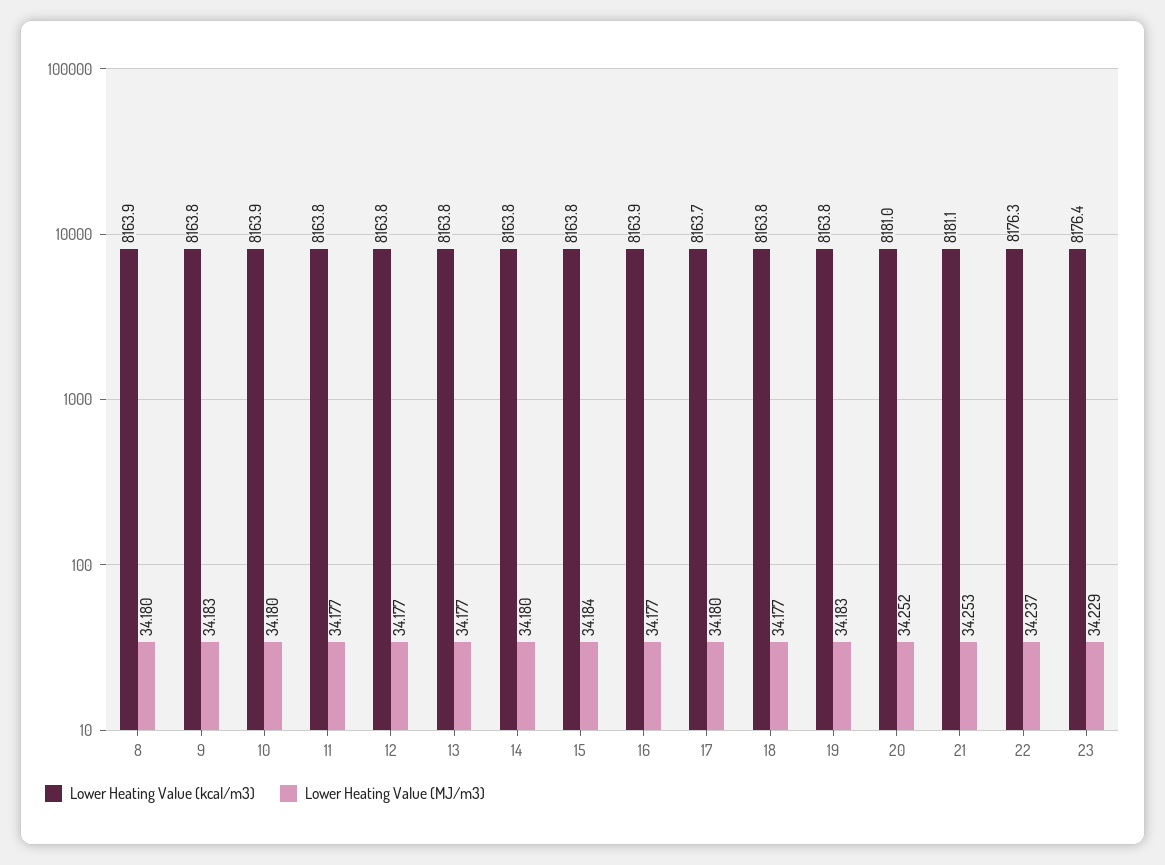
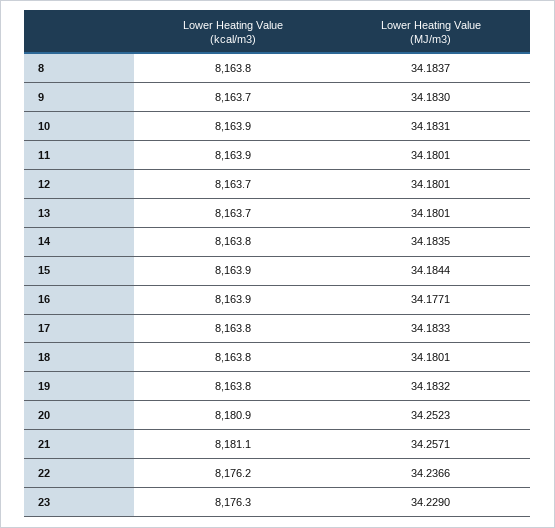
Lower Heating Value (kcal/m3), 8: 8163.9 -> 8163.8
Lower Heating Value (MJ/m3), 8: 34.18 -> 34.1837
Lower Heating Value (kcal/m3), 9: 8163.8 -> 8163.7
Lower Heating Value (MJ/m3), 10: 34.18 -> 34.1831
Lower Heating Value (kcal/m3), 11: 8163.8 -> 8163.9
Lower Heating Value (MJ/m3), 11: 34.177 -> 34.1801
Lower Heating Value (kcal/m3), 12: 8163.8 -> 8163.7
Lower Heating Value (MJ/m3), 12: 34.177 -> 34.1801
Lower Heating Value (kcal/m3), 13: 8163.8 -> 8163.7
Lower Heating Value (MJ/m3), 13: 34.177 -> 34.1801
Lower Heating Value (MJ/m3), 14: 34.18 -> 34.1835
Lower Heating Value (kcal/m3), 15: 8163.8 -> 8163.9
Lower Heating Value (kcal/m3), 17: 8163.7 -> 8163.8
Lower Heating Value (MJ/m3), 17: 34.18 -> 34.1833
Lower Heating Value (MJ/m3), 18: 34.177 -> 34.1801
Lower Heating Value (kcal/m3), 20: 8181 -> 8180.9
Lower Heating Value (MJ/m3), 21: 34.253 -> 34.2571
Lower Heating Value (kcal/m3), 22: 8176.3 -> 8176.2
Lower Heating Value (kcal/m3), 23: 8176.4 -> 8176.3

